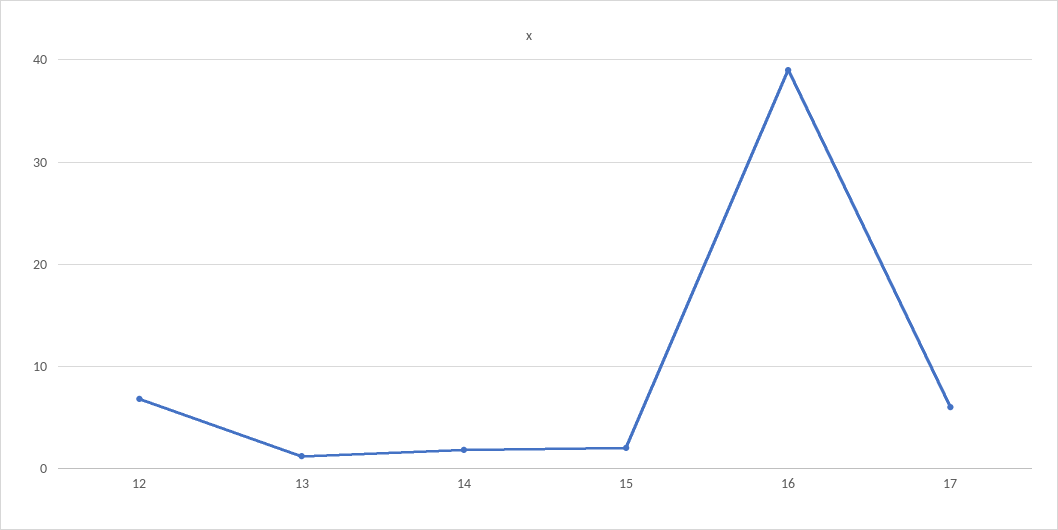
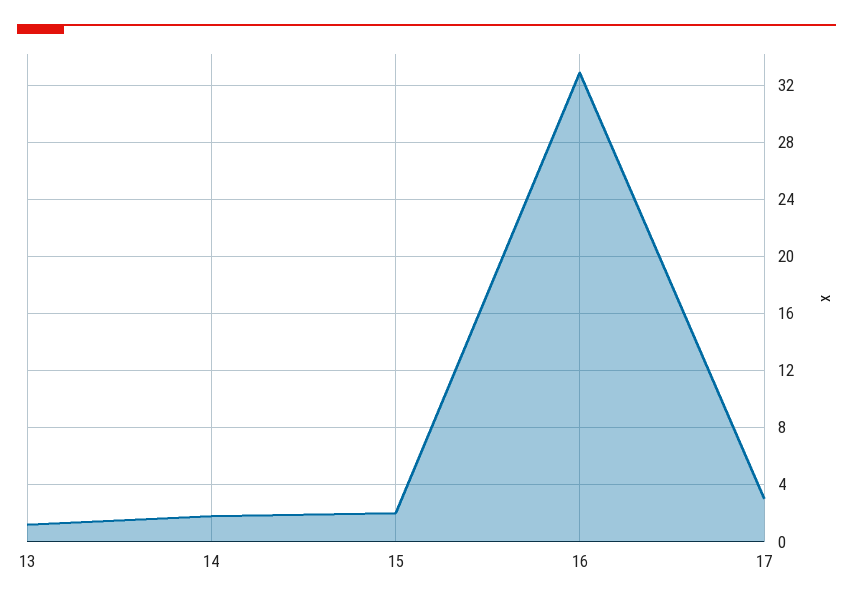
12: 7 -> none
16: 39 -> 33
17: 6 -> 3

